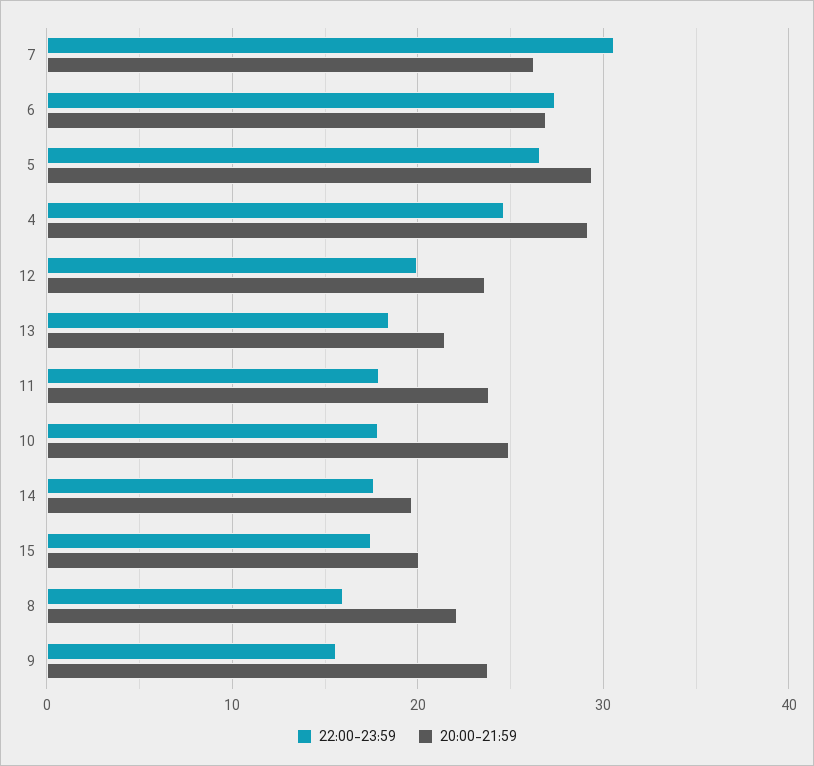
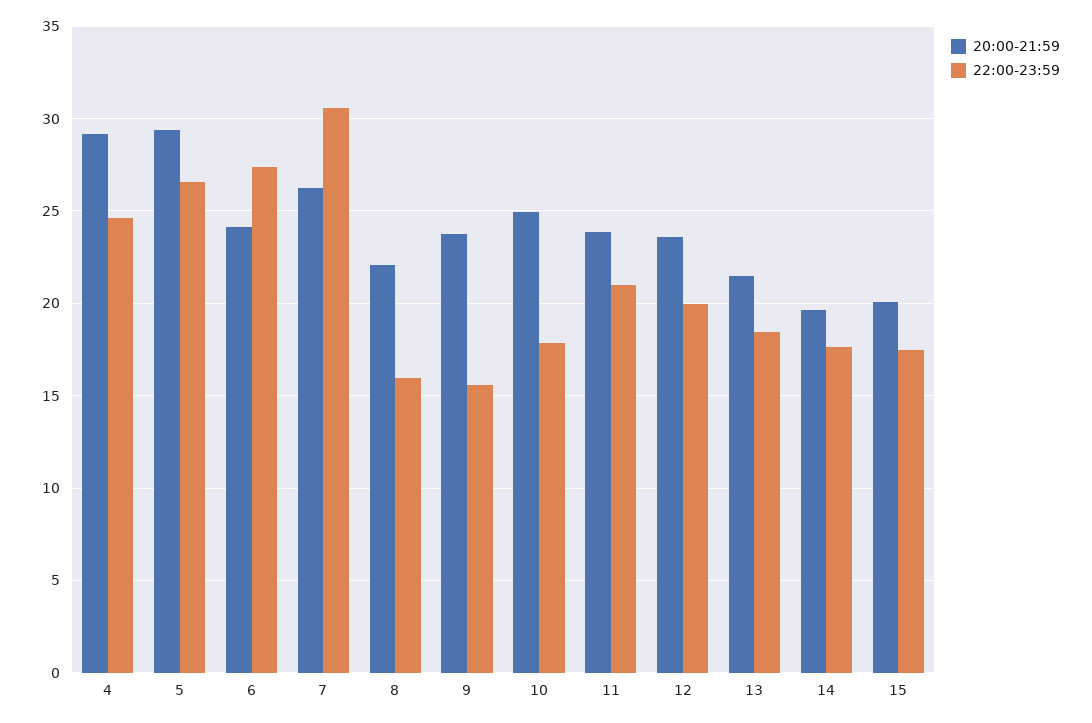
20:00-21:59, 6: 27 -> 24
22:00-23:59, 11: 18 -> 21

